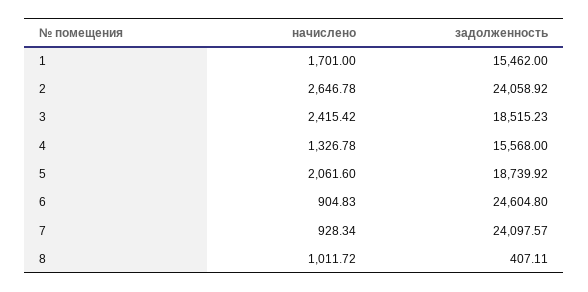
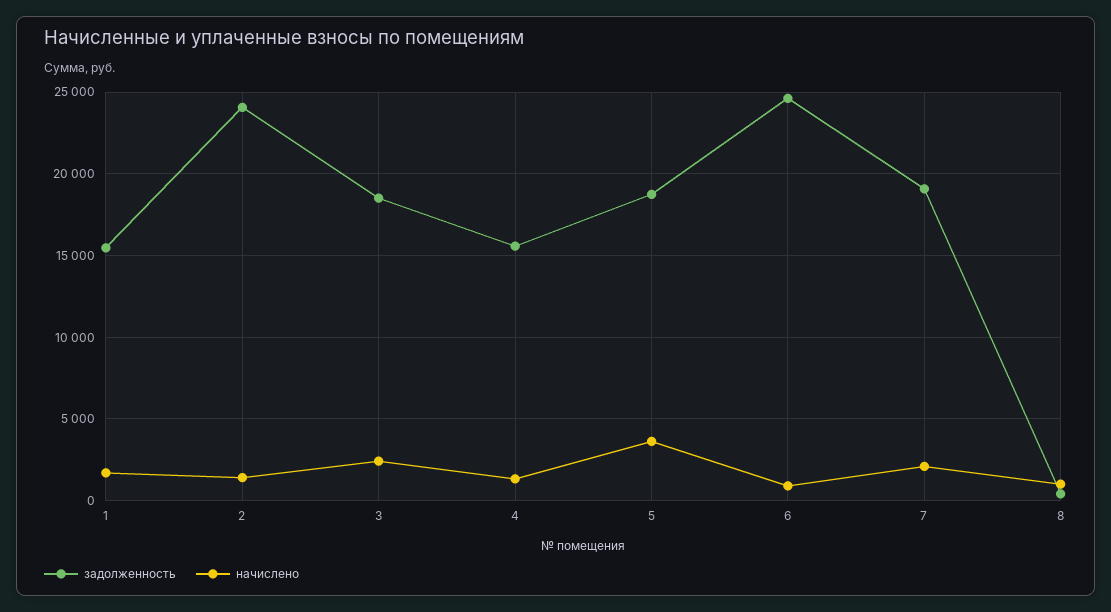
начислено, 2: 2646.78 -> 1500
начислено, 5: 2061.6 -> 3500
начислено, 7: 928.34 -> 2000
задолженность, 7: 24097.57 -> 19000

